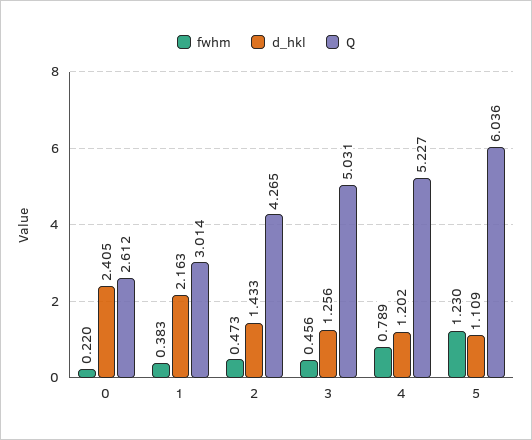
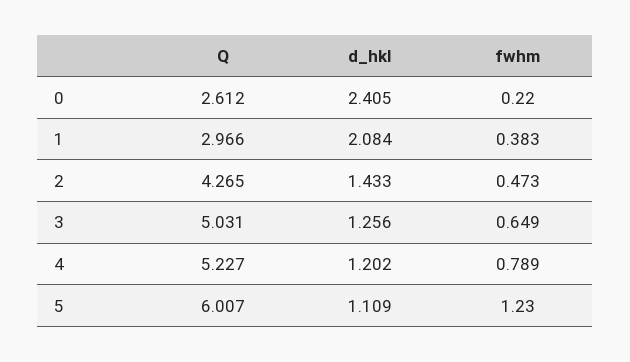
d_hkl, 1: 2.163 -> 2.084
Q, 1: 3.014 -> 2.966
fwhm, 3: 0.456 -> 0.649
Q, 5: 6.036 -> 6.007

